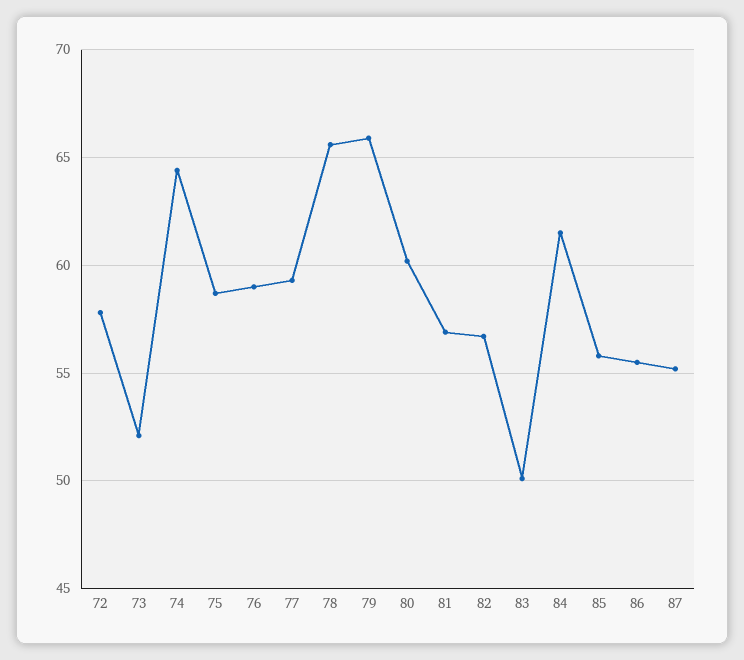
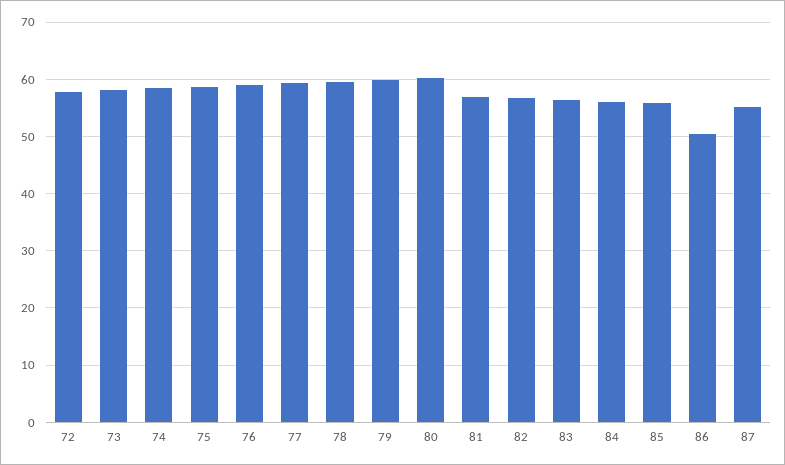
73: 52 -> 58
74: 64.5 -> 58
78: 65.5 -> 60
79: 66 -> 60
83: 50 -> 56
84: 61.5 -> 56
86: 55.5 -> 50

